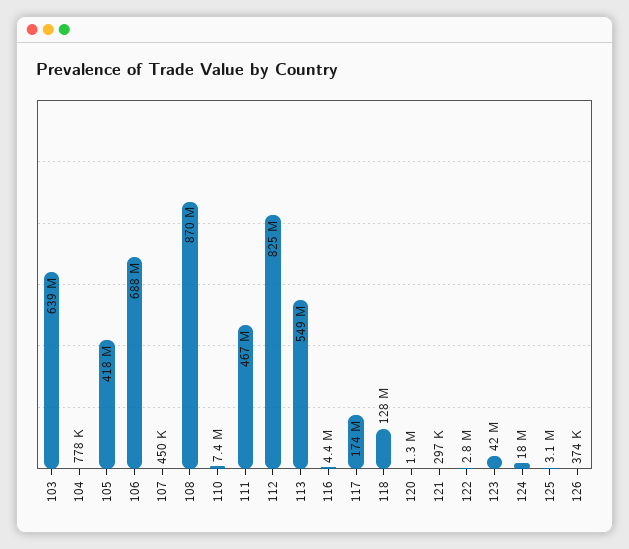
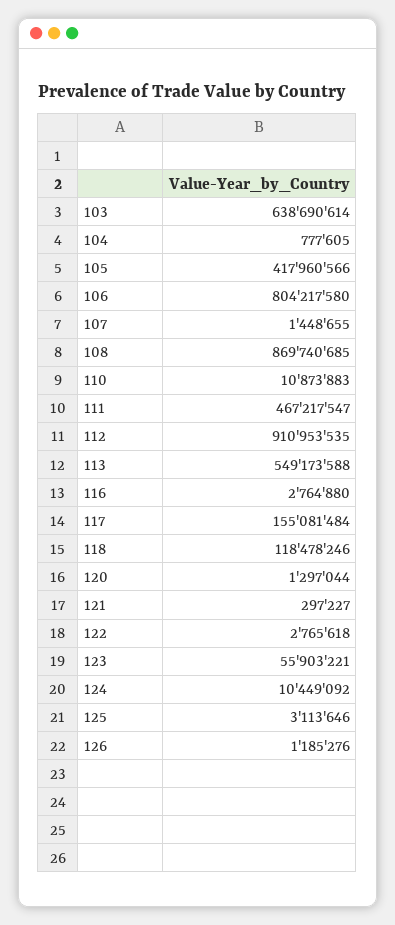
106: 688000000 -> 804217580
107: 450000 -> 1448655
110: 7400000 -> 10873883
112: 825000000 -> 910953535
116: 4400000 -> 2764880
117: 174000000 -> 155081484
118: 128000000 -> 118478246
123: 42000000 -> 55903221
124: 18000000 -> 10449092
126: 374000 -> 1185276

